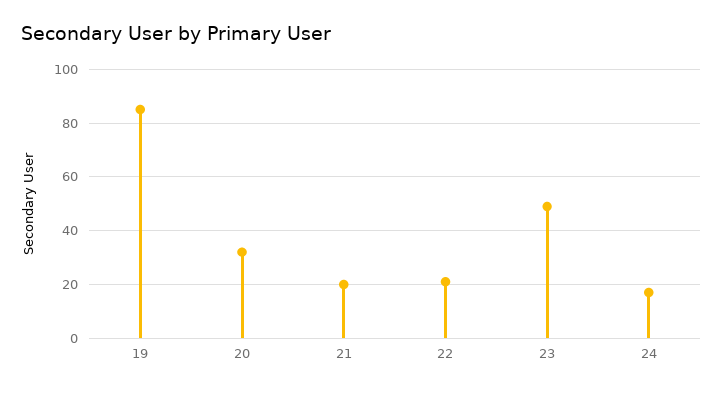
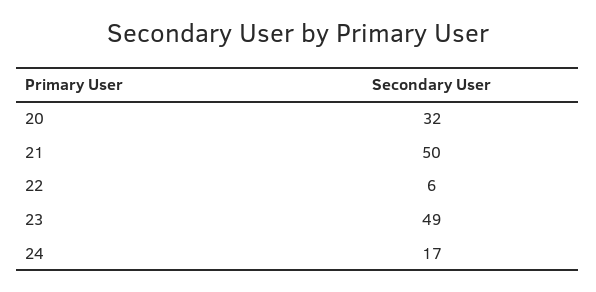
19: 85 -> none
21: 20 -> 50
22: 20 -> 6

